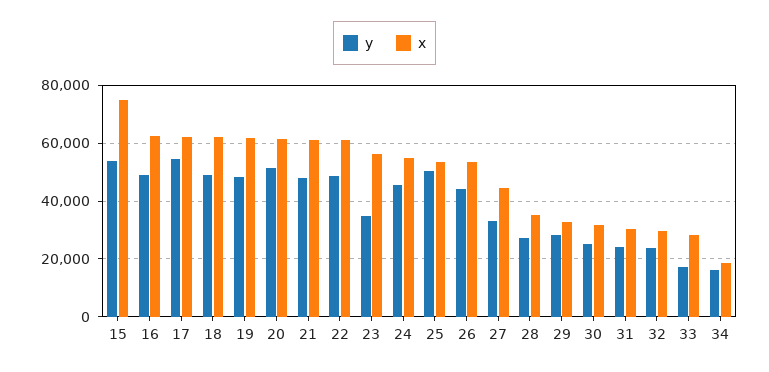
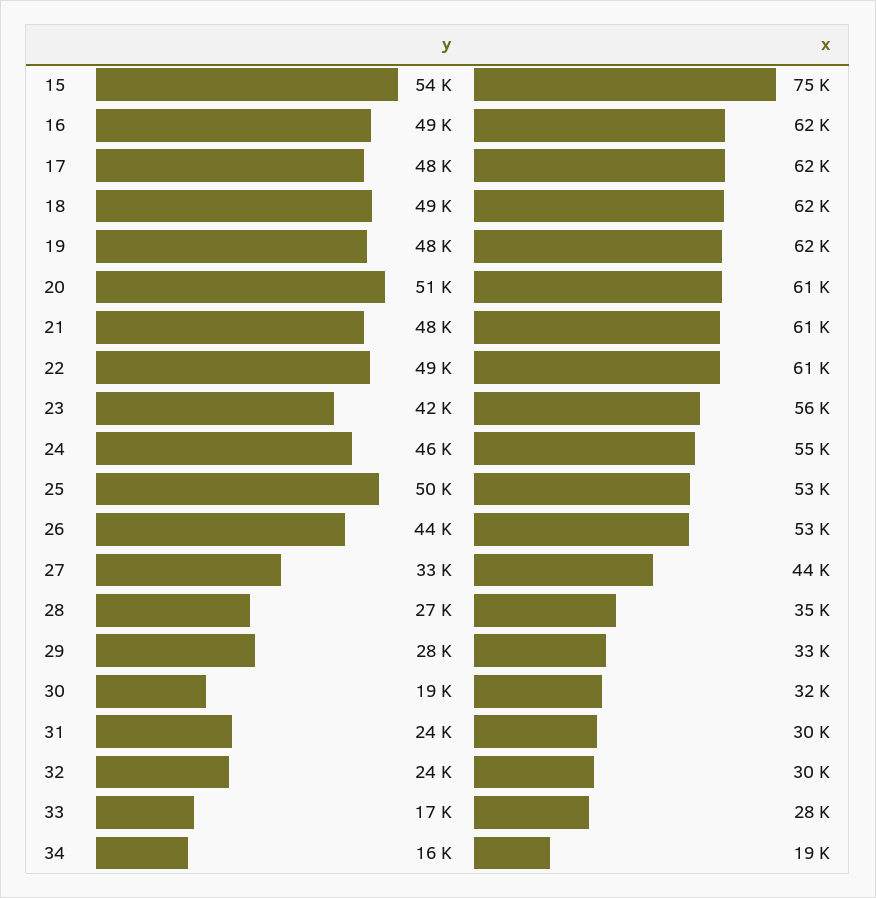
y, 17: 55000 -> 48000
y, 23: 35000 -> 42000
y, 30: 25000 -> 19000

